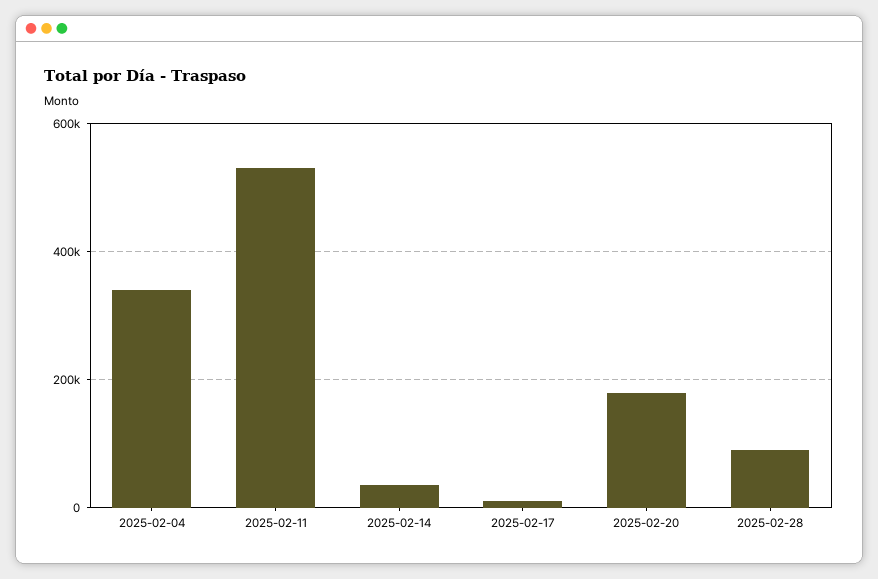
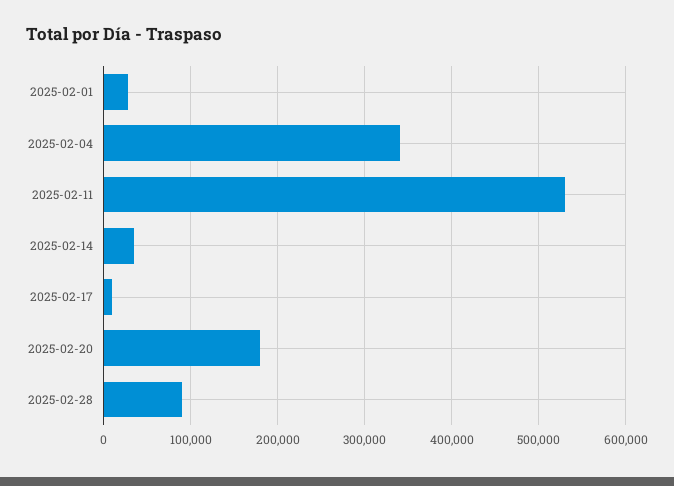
2025-02-01: none -> 30000

